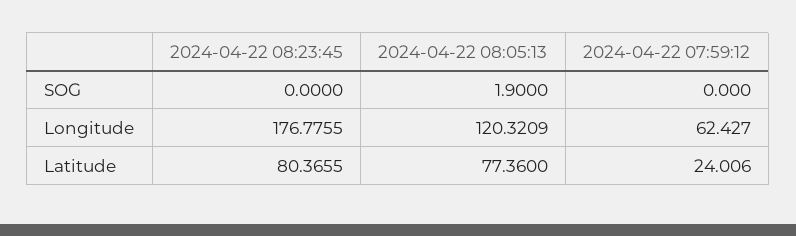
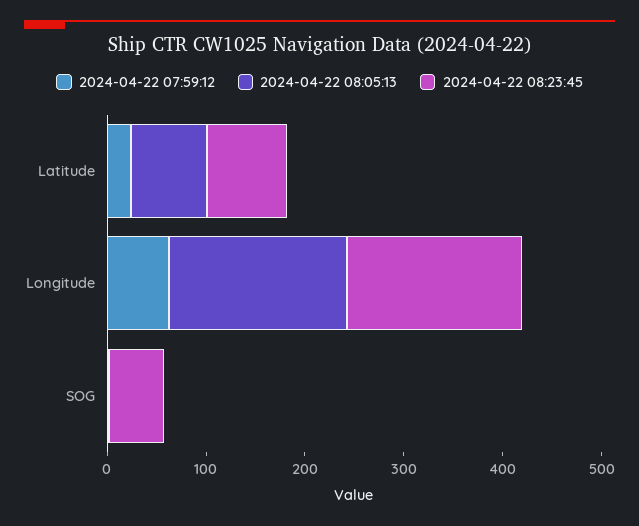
2024-04-22 08:23:45, SOG: 0 -> 60
2024-04-22 08:05:13, Longitude: 120.3209 -> 180

